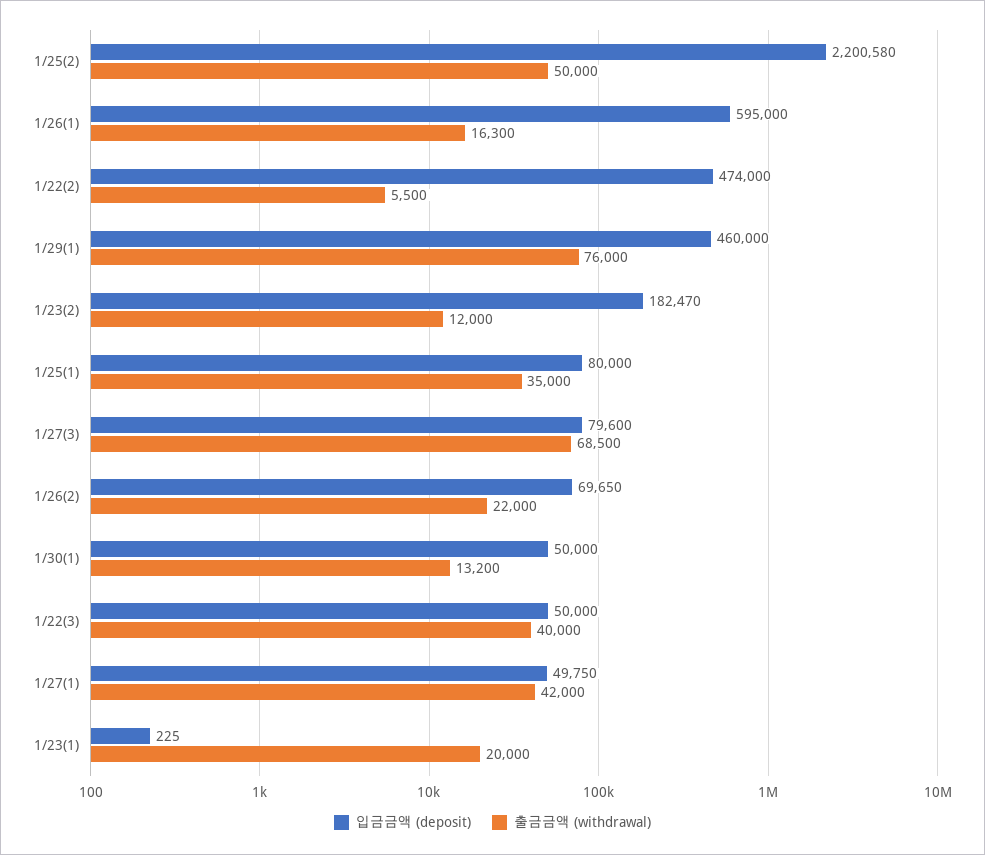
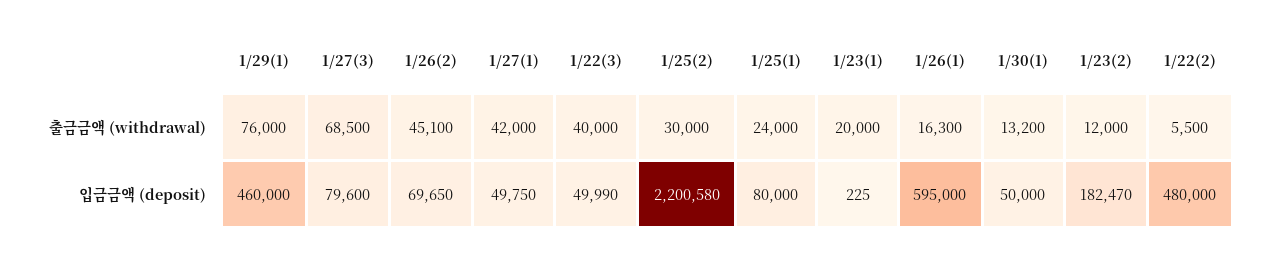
출금금액 (withdrawal), 1/25(2): 50000 -> 30000
입금금액 (deposit), 1/22(2): 474000 -> 480000
출금금액 (withdrawal), 1/25(1): 35000 -> 24000
출금금액 (withdrawal), 1/26(2): 22000 -> 45100
입금금액 (deposit), 1/22(3): 50000 -> 49990

